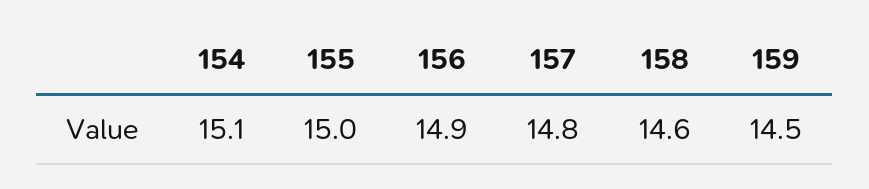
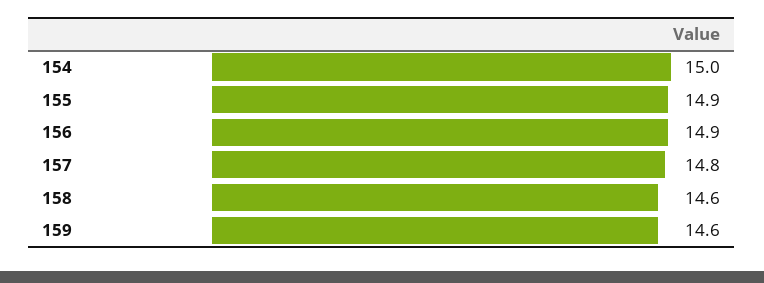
154: 15.1 -> 15
155: 15 -> 14.9
159: 14.5 -> 14.6

